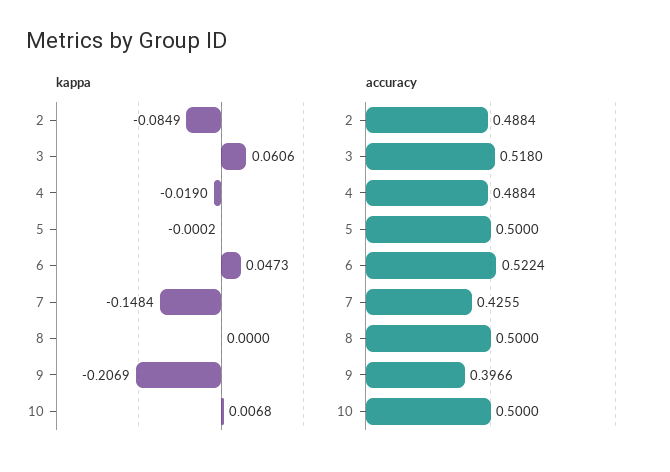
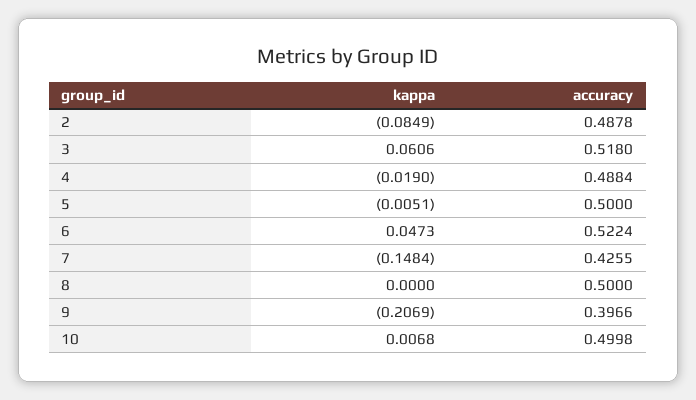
kappa, 5: -0.0002 -> -0.0051
accuracy, 2: 0.4884 -> 0.4878
accuracy, 10: 0.5 -> 0.4998

